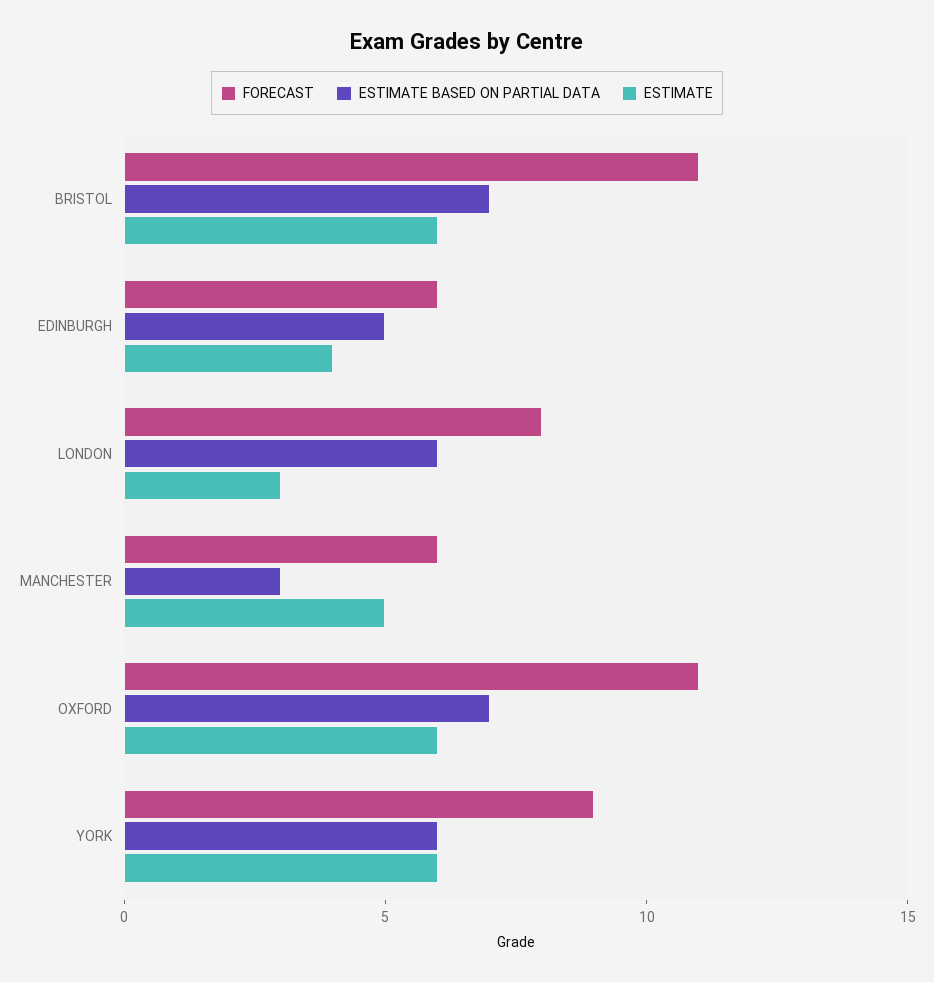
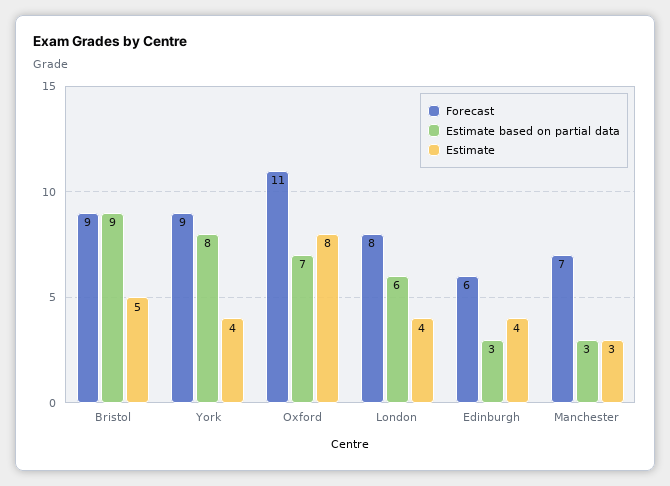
FORECAST, BRISTOL: 11 -> 9
ESTIMATE BASED ON PARTIAL DATA, BRISTOL: 7 -> 9
ESTIMATE, BRISTOL: 6 -> 5
ESTIMATE BASED ON PARTIAL DATA, EDINBURGH: 5 -> 3
ESTIMATE, LONDON: 3 -> 4
FORECAST, MANCHESTER: 6 -> 7
ESTIMATE, MANCHESTER: 5 -> 3
ESTIMATE, OXFORD: 6 -> 8
ESTIMATE BASED ON PARTIAL DATA, YORK: 6 -> 8
ESTIMATE, YORK: 6 -> 4

